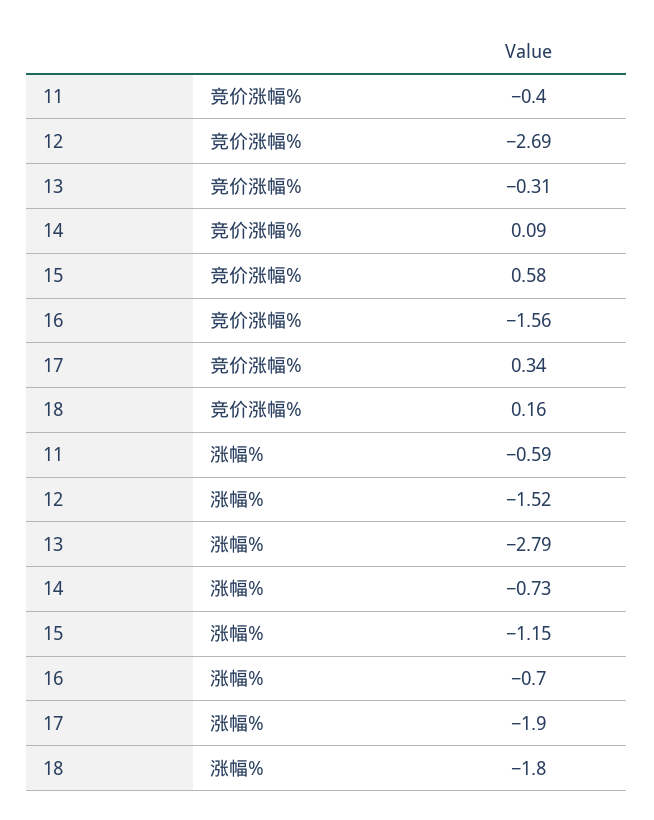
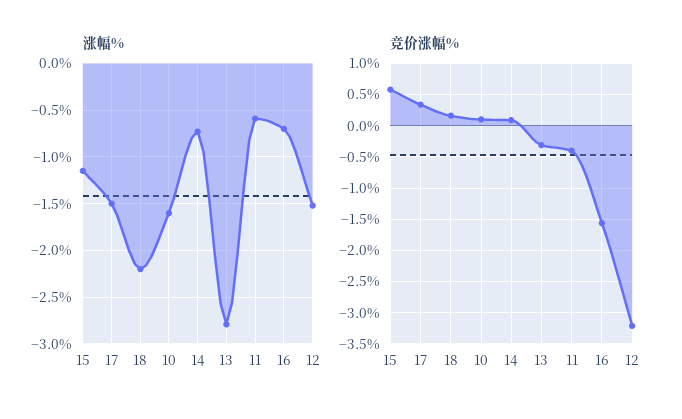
竞价涨幅%, 12: -2.69 -> -3.2
涨幅%, 17: -1.9 -> -1.5
涨幅%, 18: -1.8 -> -2.2
涨幅%, 10: none -> -1.6
竞价涨幅%, 10: none -> 0.1

